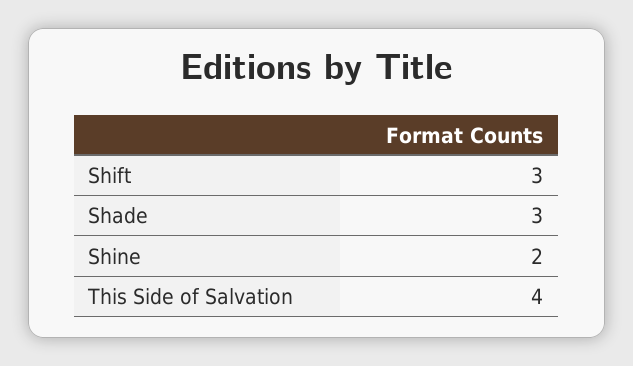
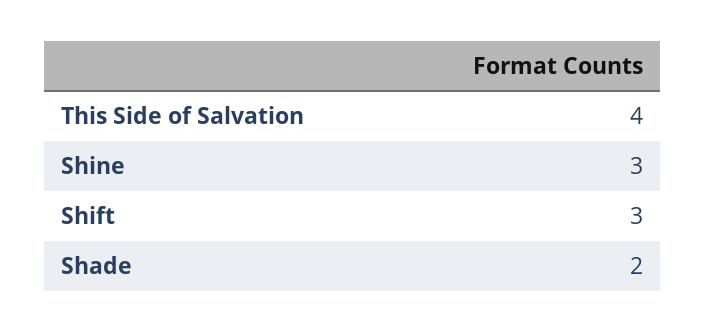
Shade: 3 -> 2
Shine: 2 -> 3

